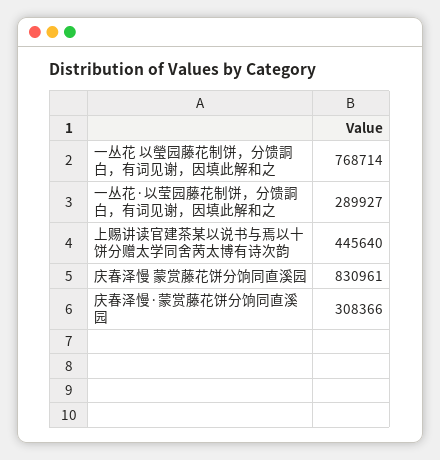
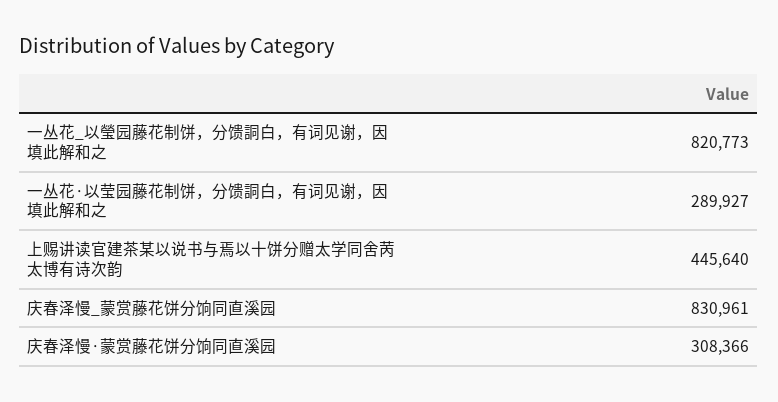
一丛花 以瑩园藤花制饼，分馈詷白，有词见谢，因填此解和之: 768714 -> 820773

